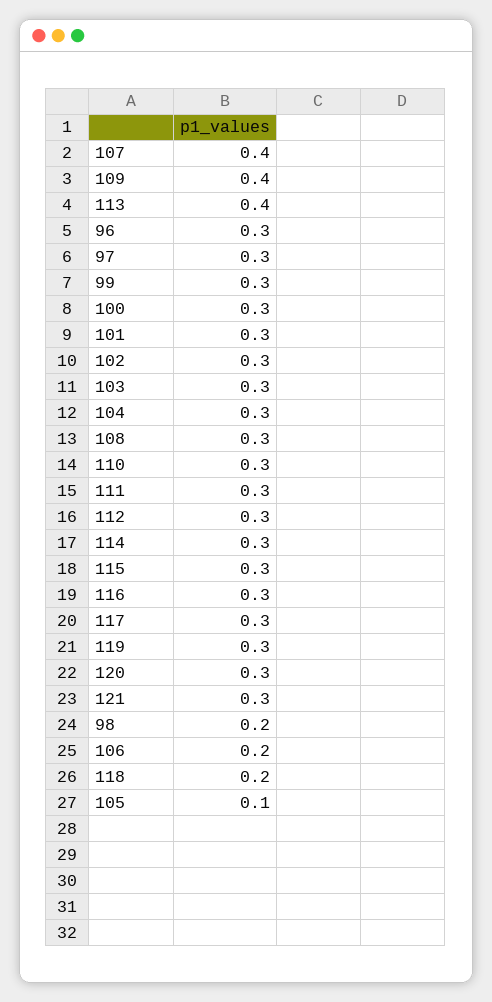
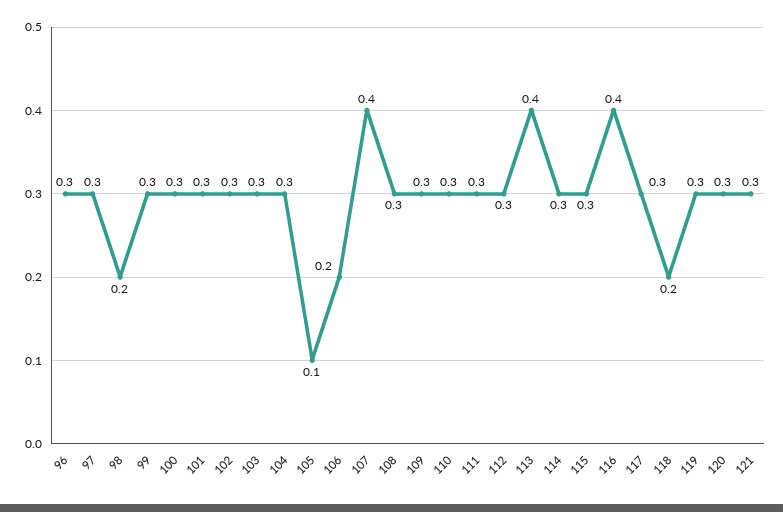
109: 0.4 -> 0.3
116: 0.3 -> 0.4

